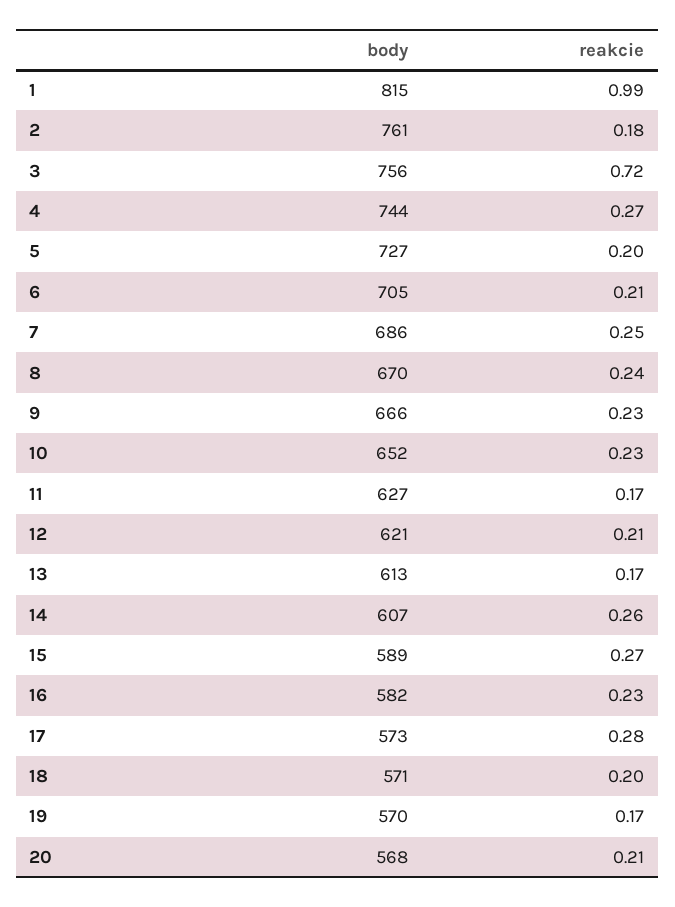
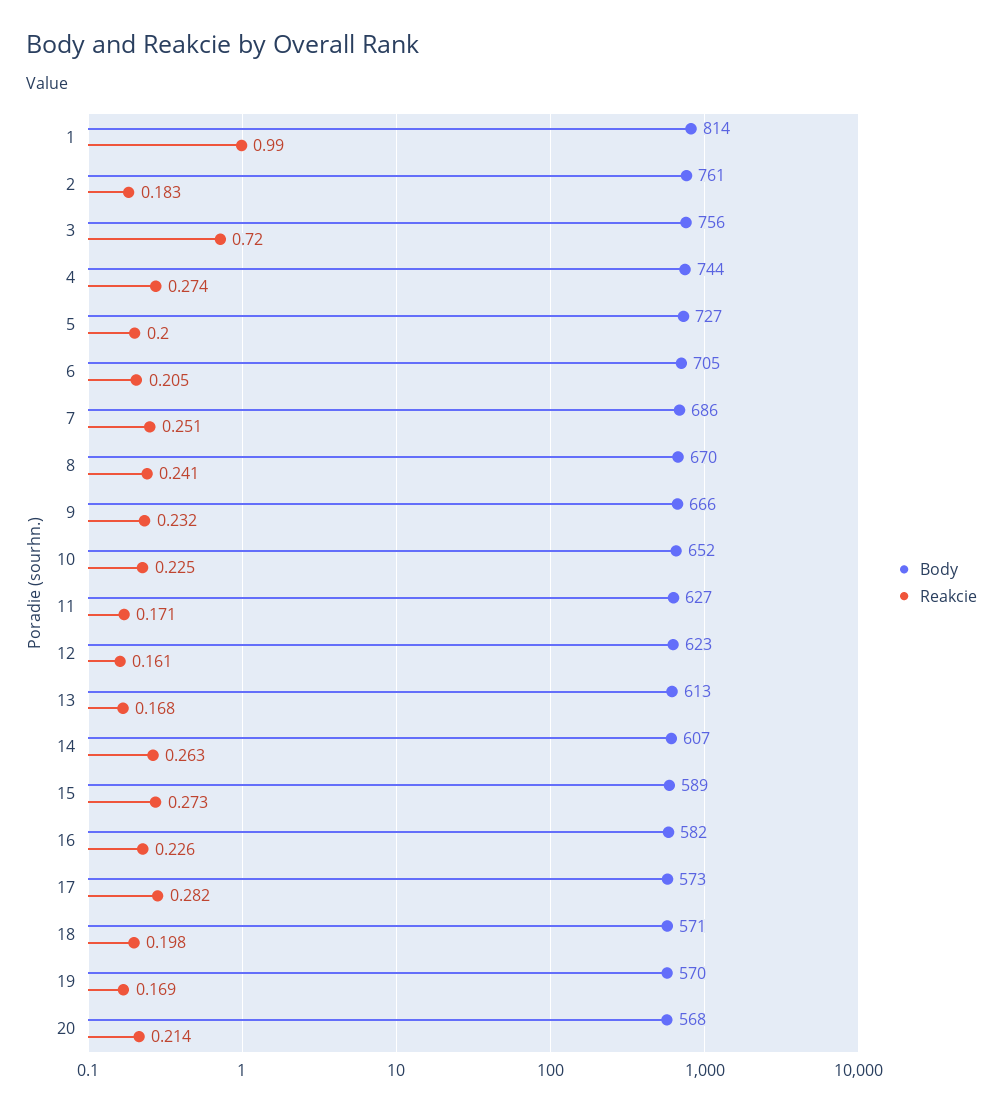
body, 1: 815 -> 814
body, 12: 621 -> 623
reakcie, 12: 0.21 -> 0.161

